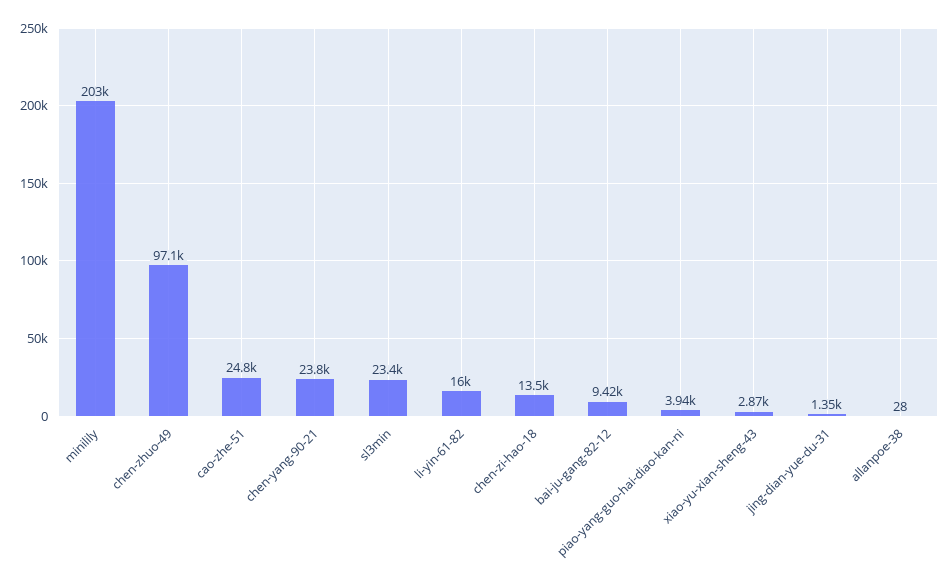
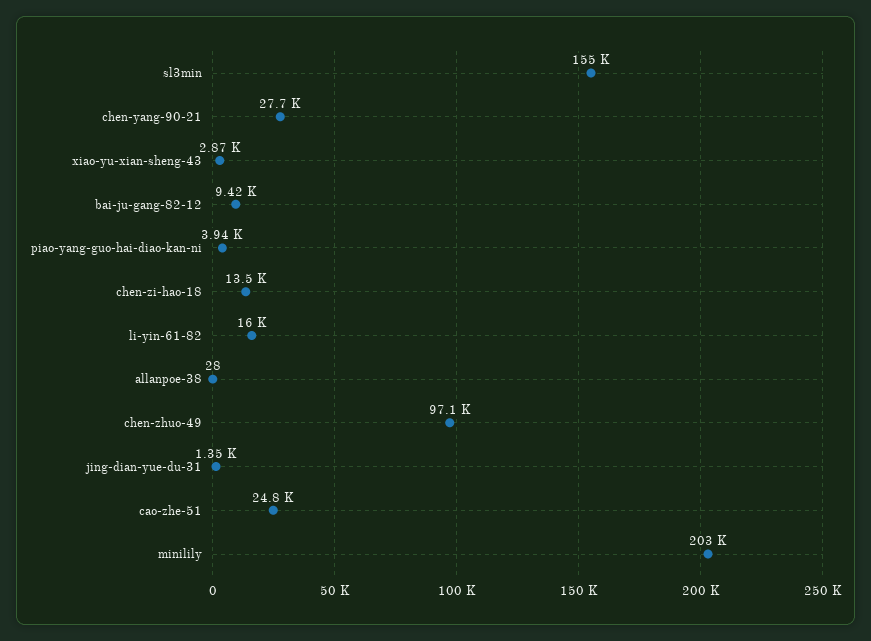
chen-yang-90-21: 23800 -> 27700
sl3min: 23400 -> 155000

